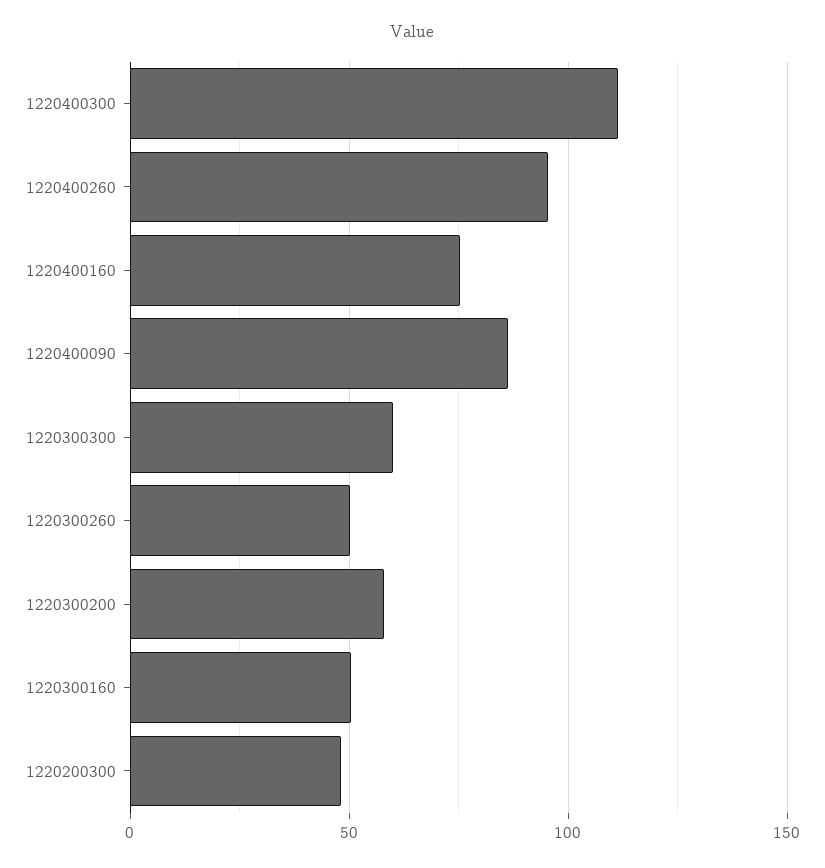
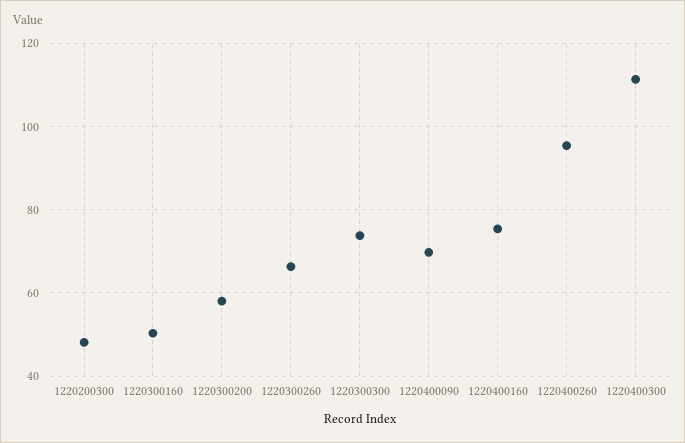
1220400090: 85 -> 70
1220300300: 60 -> 74
1220300260: 50 -> 66

